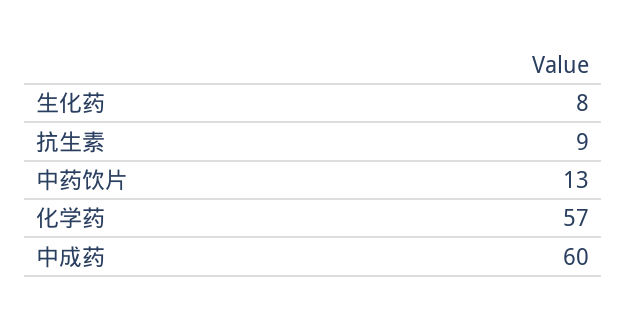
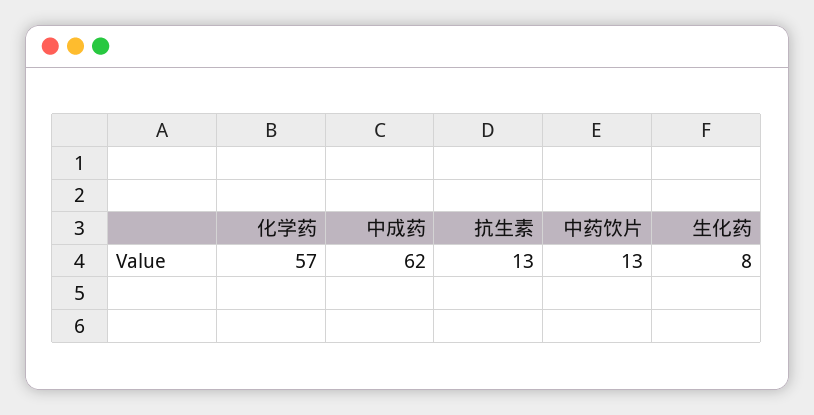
抗生素: 9 -> 13
中成药: 60 -> 62

